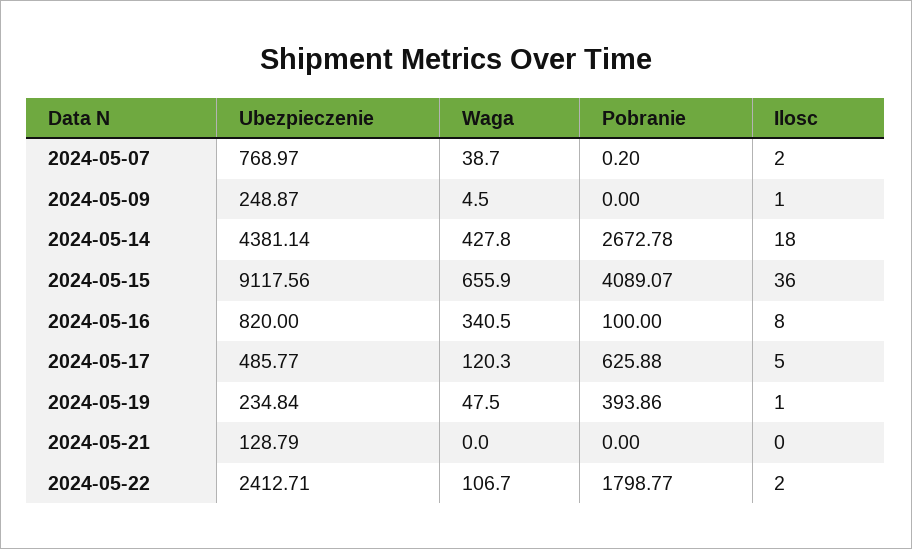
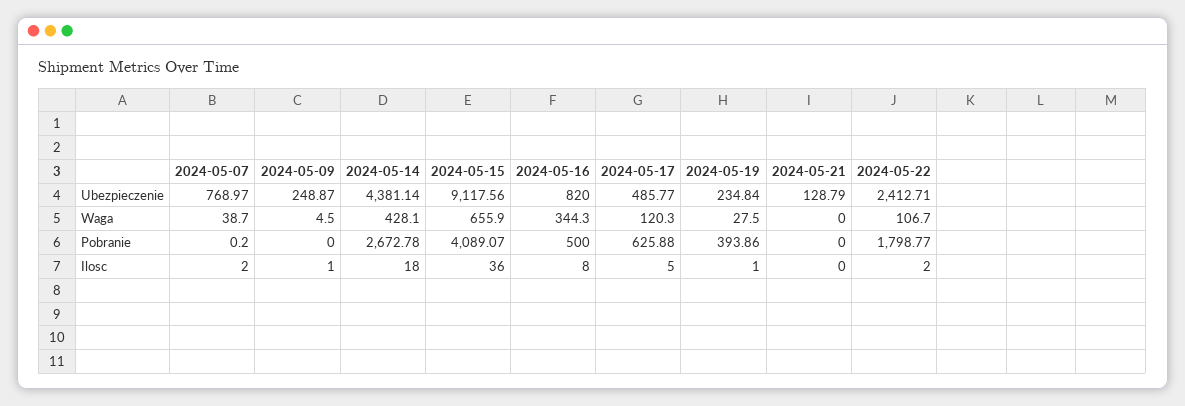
Waga, 2024-05-14: 427.8 -> 428.1
Waga, 2024-05-16: 340.5 -> 344.3
Pobranie, 2024-05-16: 100 -> 500
Waga, 2024-05-19: 47.5 -> 27.5

